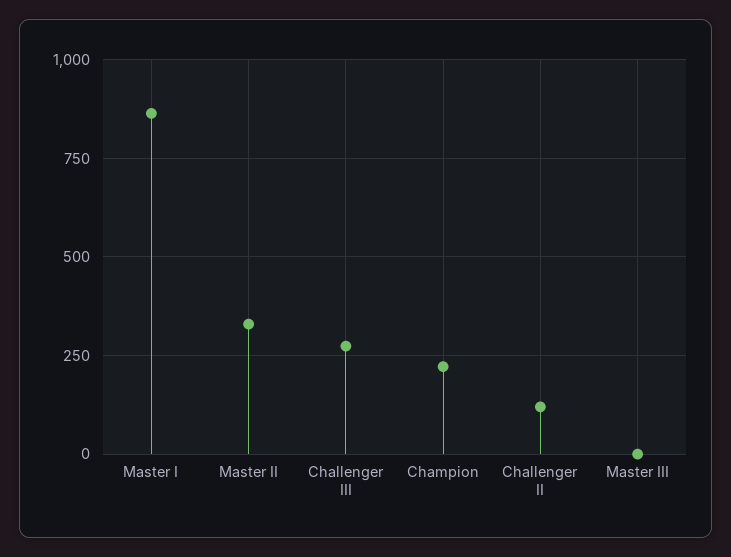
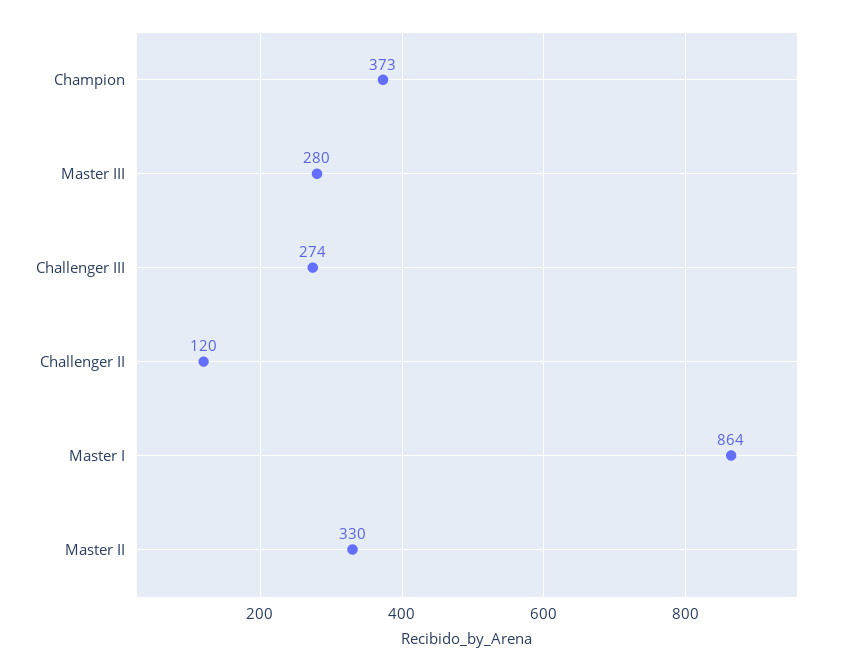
Champion: 225 -> 373
Master III: 0 -> 280

